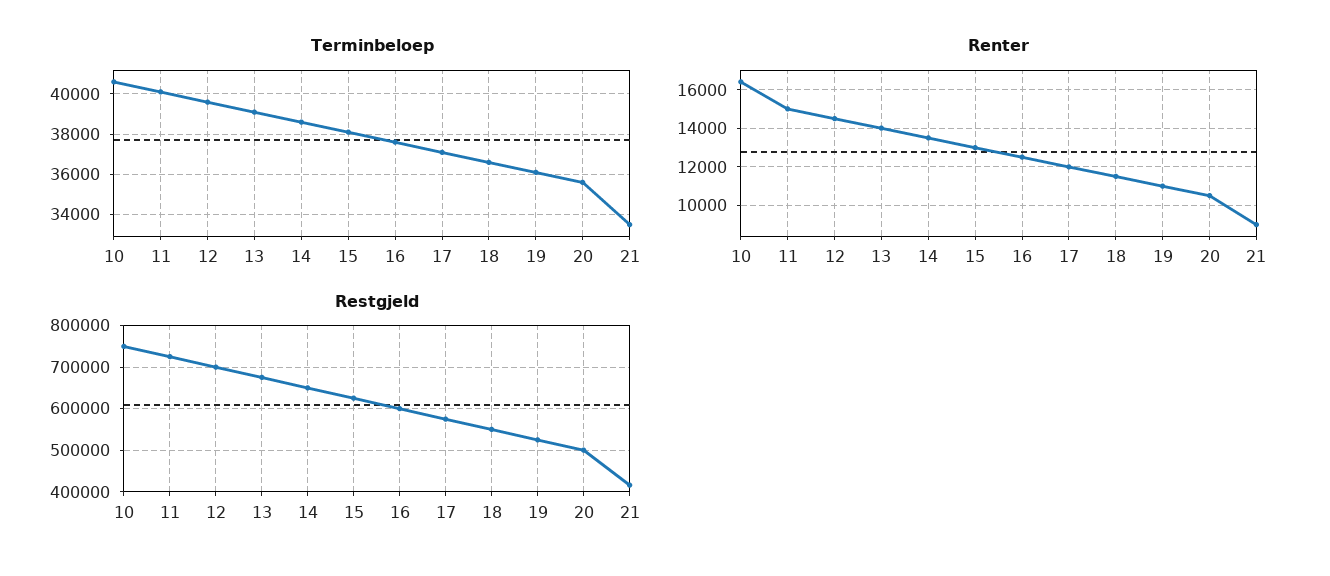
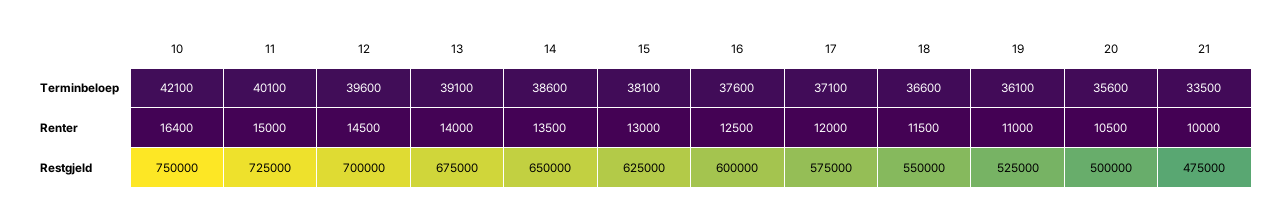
Terminbeloep, 10: 40500 -> 42100
Renter, 21: 9000 -> 10000
Restgjeld, 21: 420000 -> 475000

